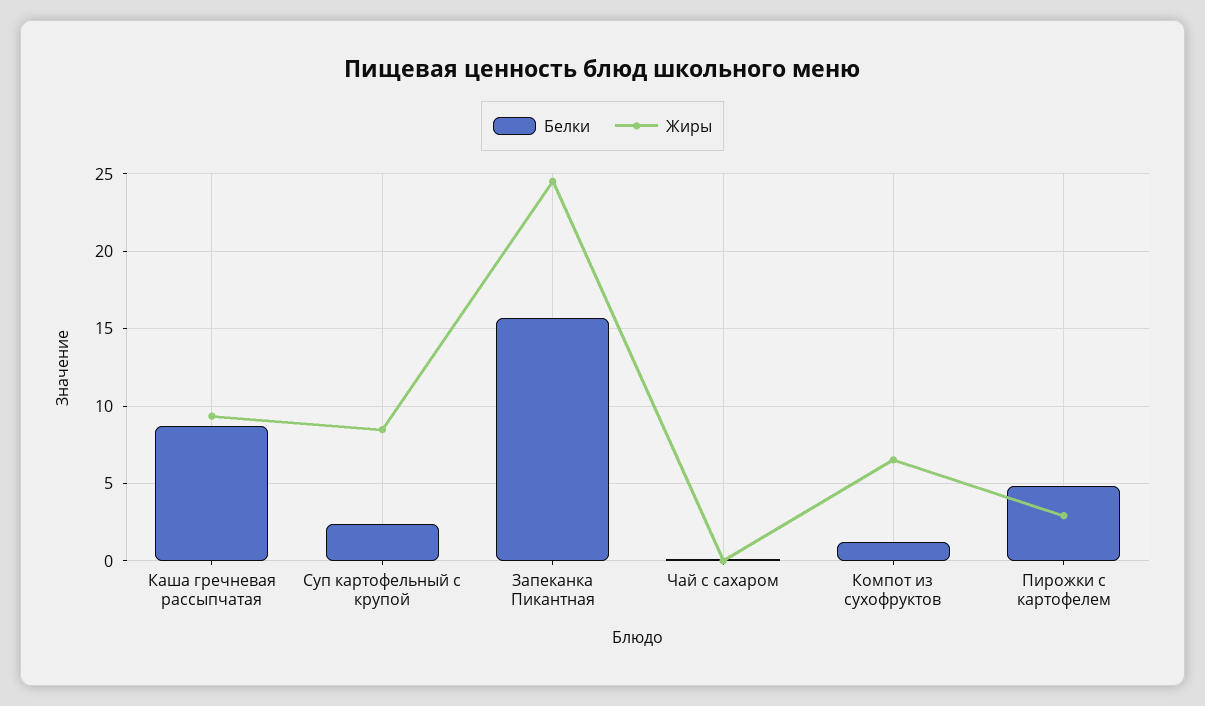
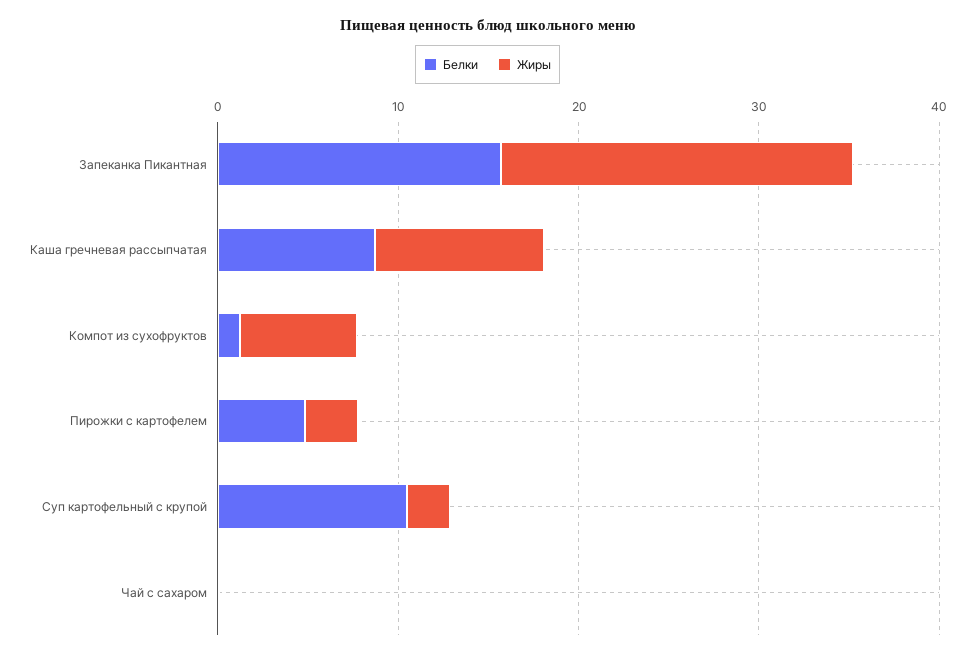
Белки, Суп картофельный с крупой: 2.5 -> 10
Жиры, Суп картофельный с крупой: 8.5 -> 2
Жиры, Запеканка Пикантная: 24.5 -> 20

